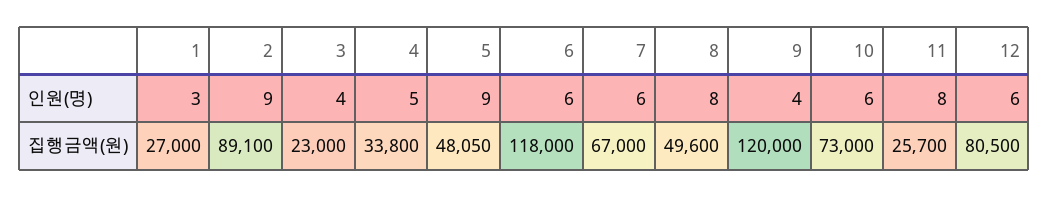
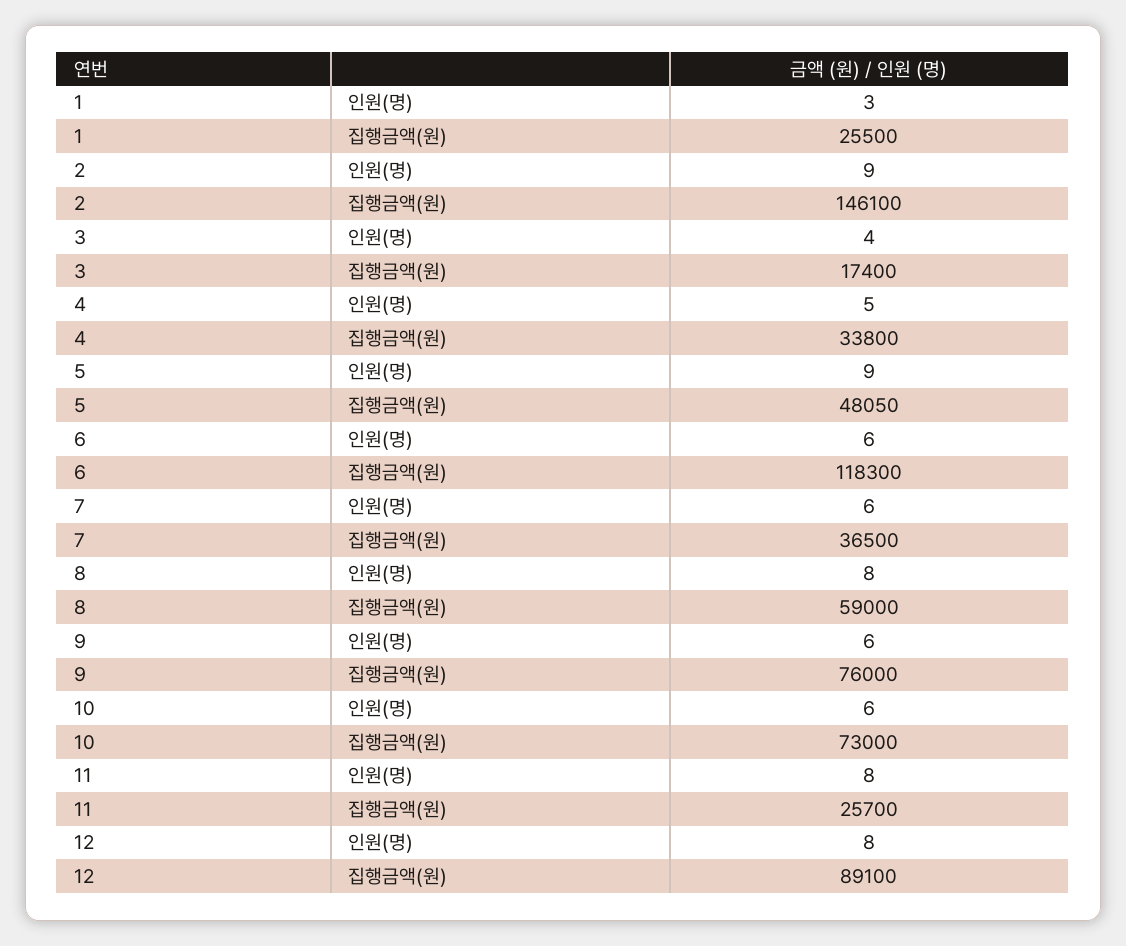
9, 인원(명): 4 -> 6
12, 인원(명): 6 -> 8
1, 집행금액(원): 27000 -> 25500
2, 집행금액(원): 89100 -> 146100
3, 집행금액(원): 23000 -> 17400
6, 집행금액(원): 118000 -> 118300
7, 집행금액(원): 67000 -> 36500
8, 집행금액(원): 49600 -> 59000
9, 집행금액(원): 120000 -> 76000
12, 집행금액(원): 80500 -> 89100

